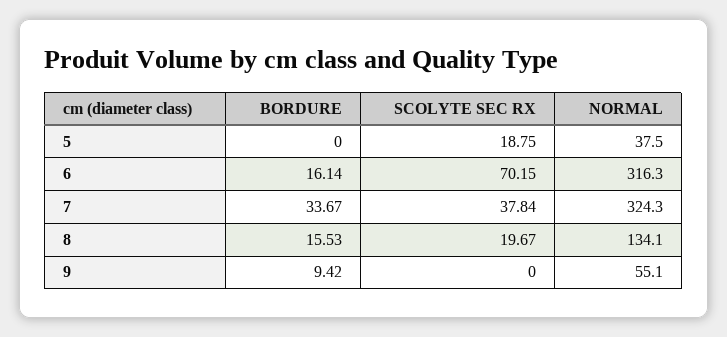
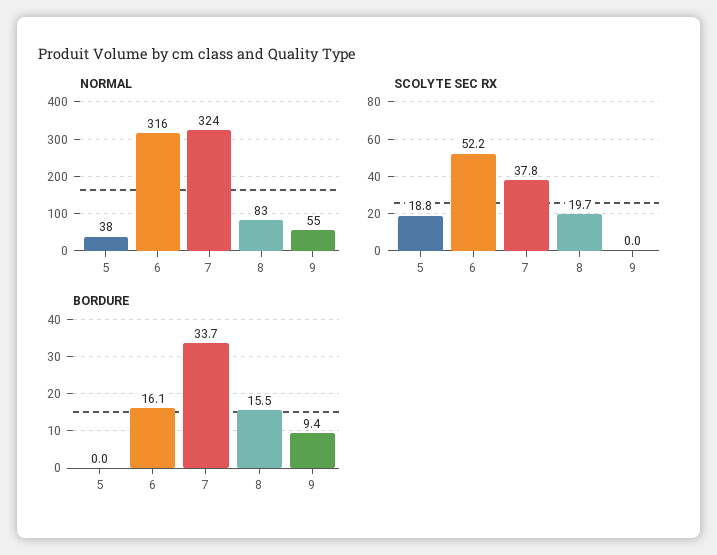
SCOLYTE SEC RX, 6: 70.15 -> 52.2
NORMAL, 8: 134.1 -> 83

